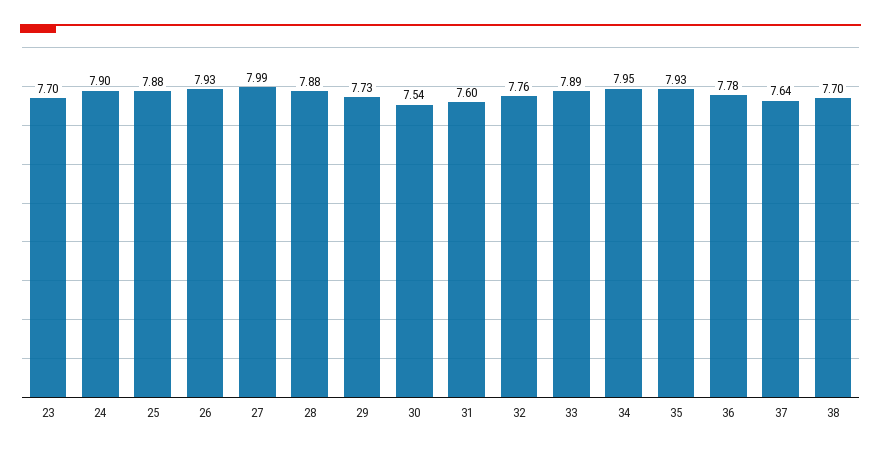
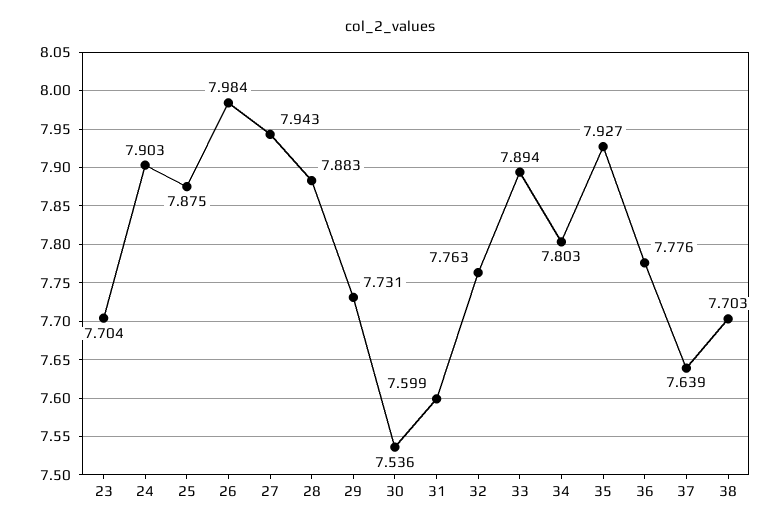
26: 7.93 -> 7.984
27: 7.99 -> 7.943
34: 7.95 -> 7.803

